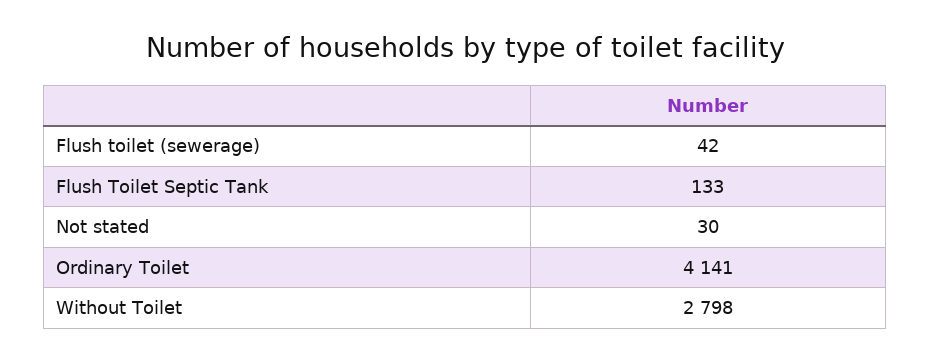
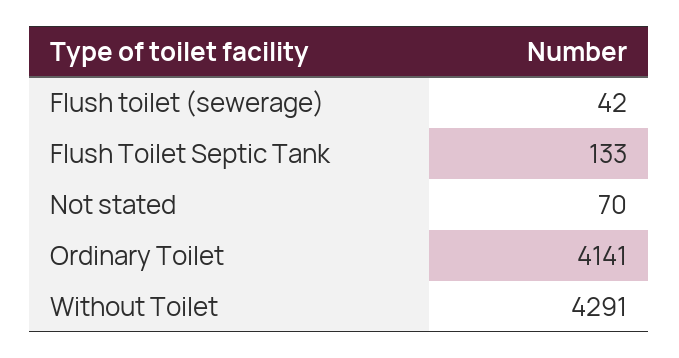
Not stated: 30 -> 70
Without Toilet: 2798 -> 4291

